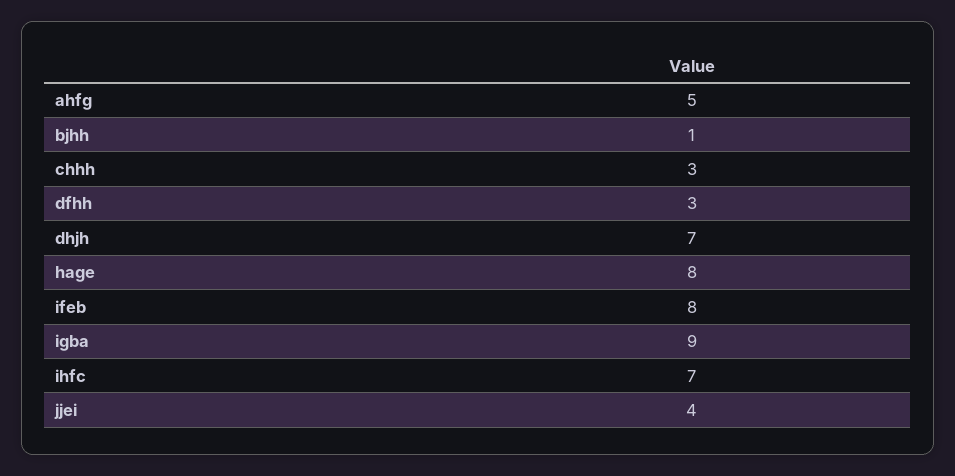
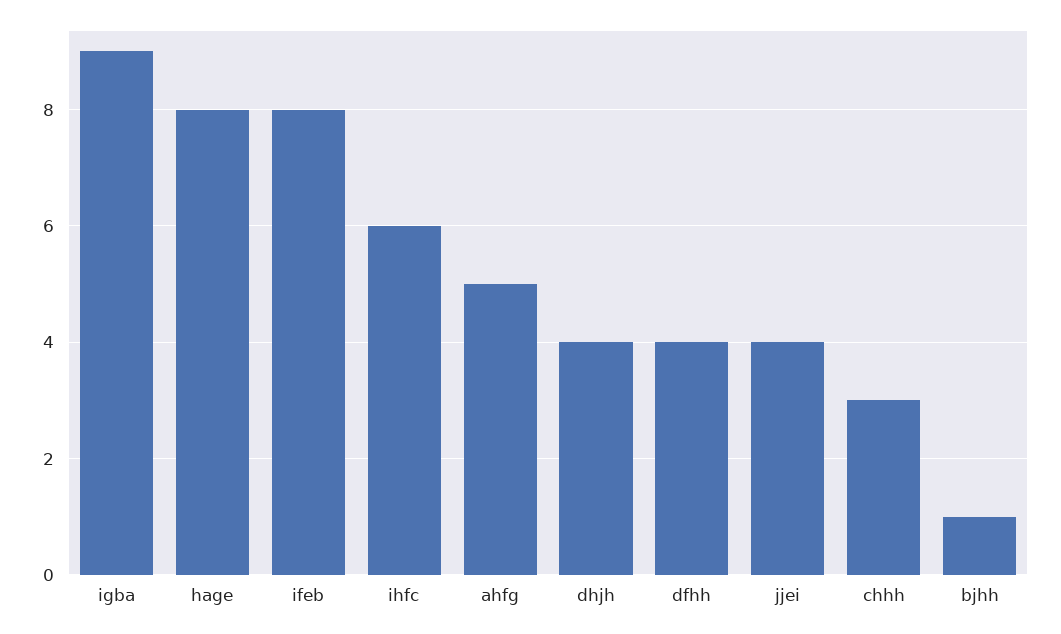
dfhh: 3 -> 4
dhjh: 7 -> 4
ihfc: 7 -> 6

